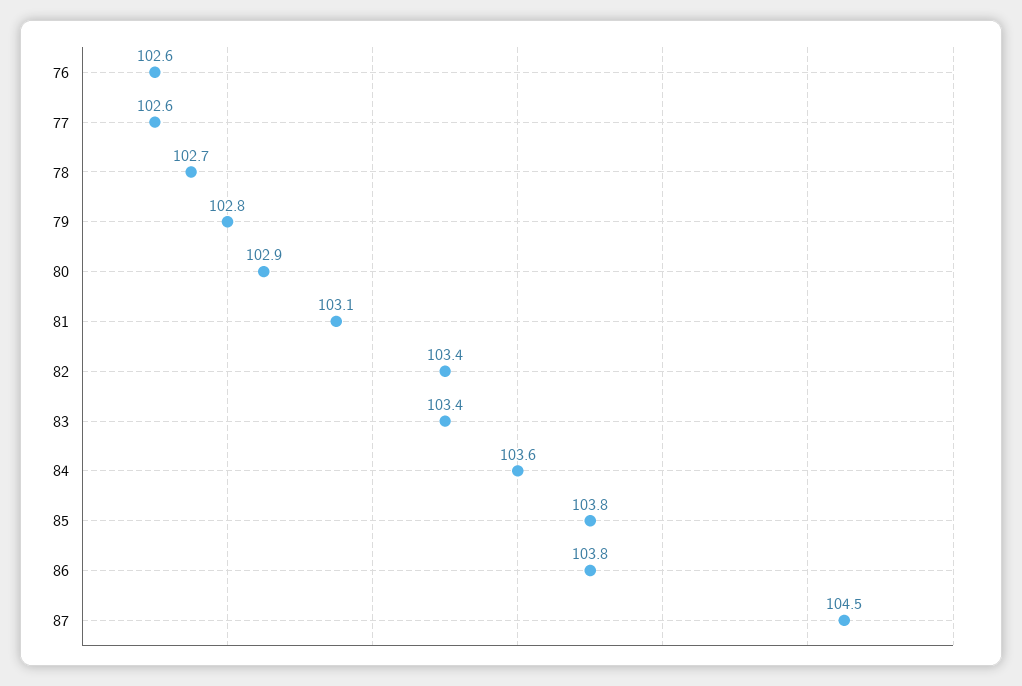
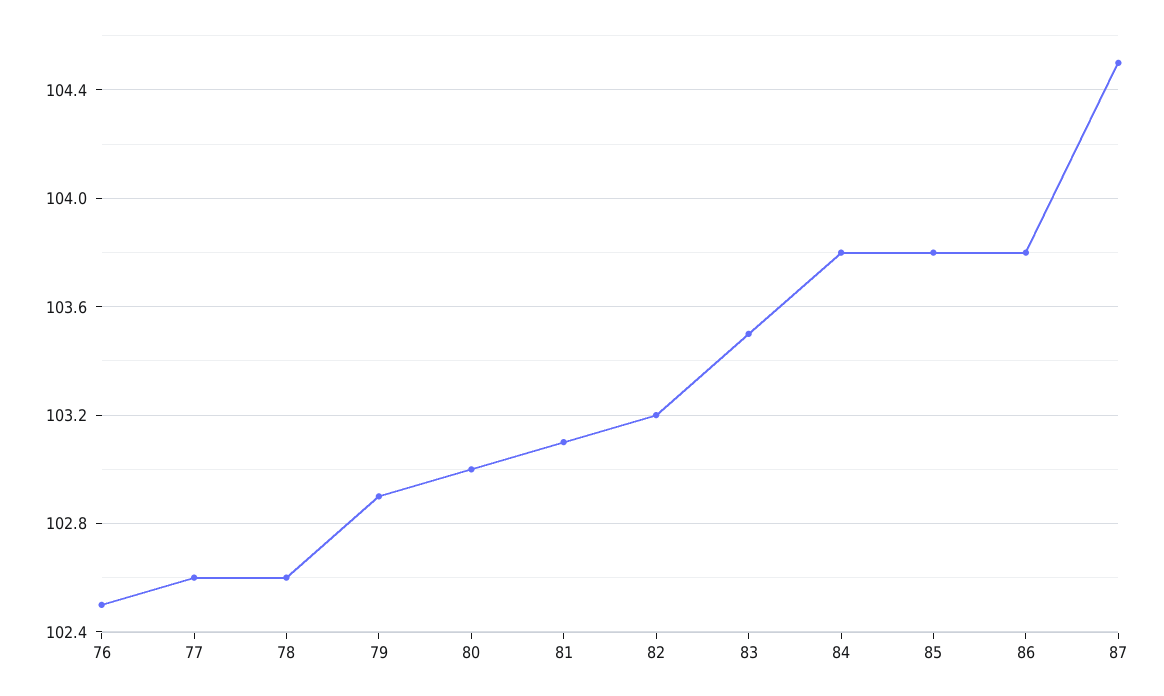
76: 102.6 -> 102.5
78: 102.7 -> 102.6
79: 102.8 -> 102.9
80: 102.9 -> 103
82: 103.4 -> 103.2
83: 103.4 -> 103.5
84: 103.6 -> 103.8

